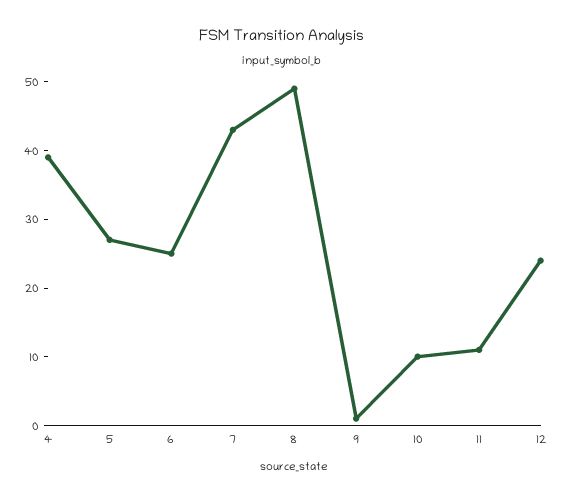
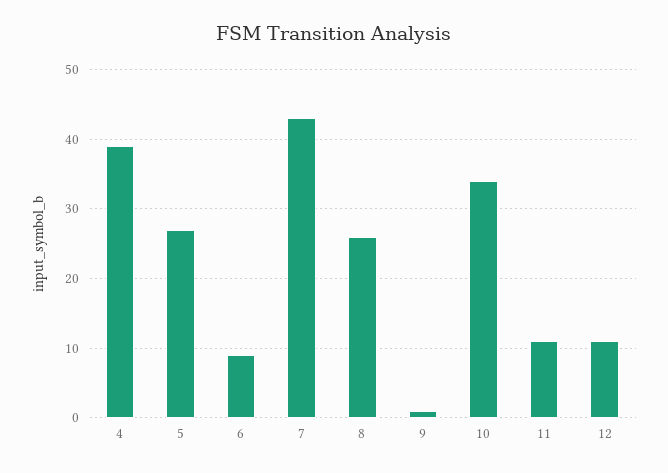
6: 25 -> 9
8: 50 -> 26
10: 10 -> 34
12: 25 -> 11

